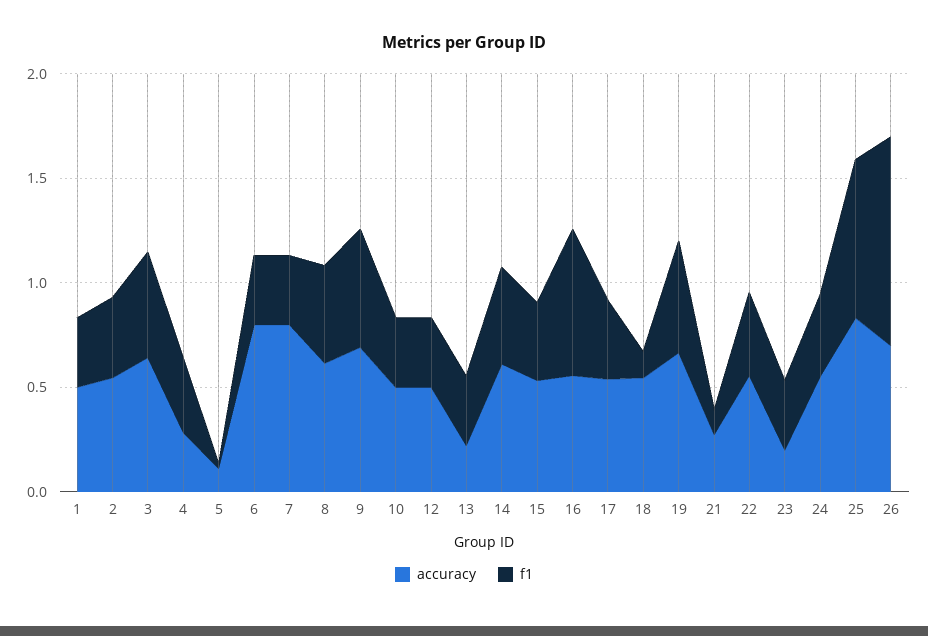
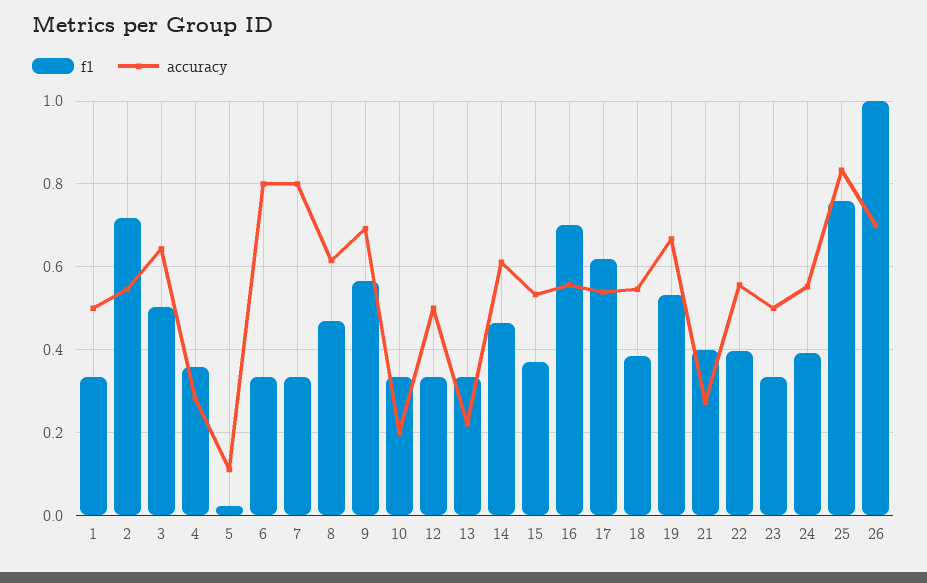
f1, 2: 0.4 -> 0.72
accuracy, 10: 0.5 -> 0.2
f1, 17: 0.4 -> 0.62
f1, 18: 0.1 -> 0.38
f1, 21: 0.1 -> 0.4
accuracy, 23: 0.2 -> 0.5

